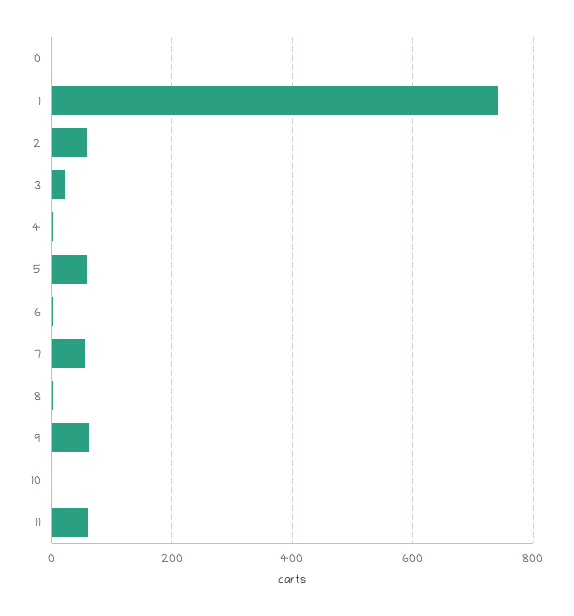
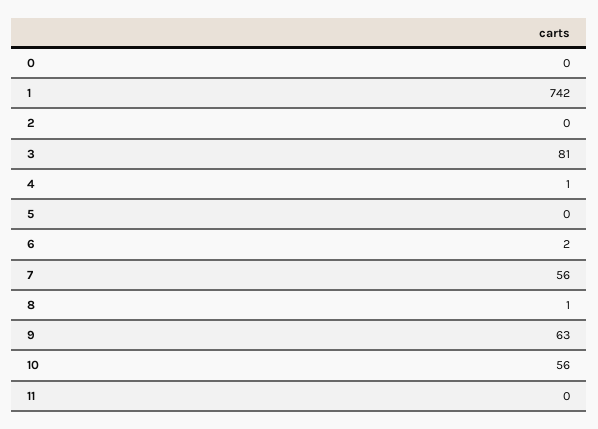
2: 60 -> 0
3: 20 -> 81
5: 60 -> 0
10: 0 -> 56
11: 60 -> 0

